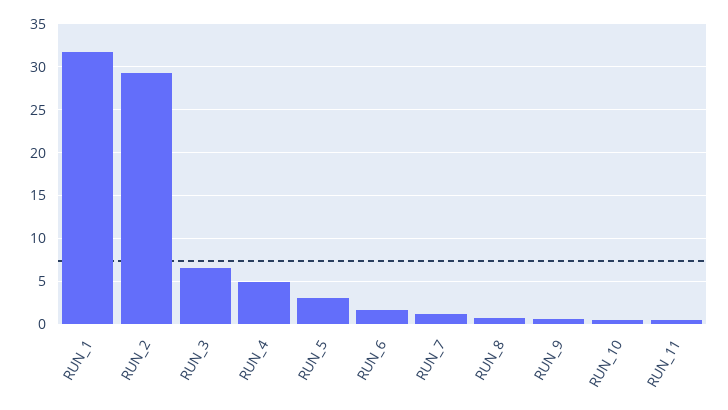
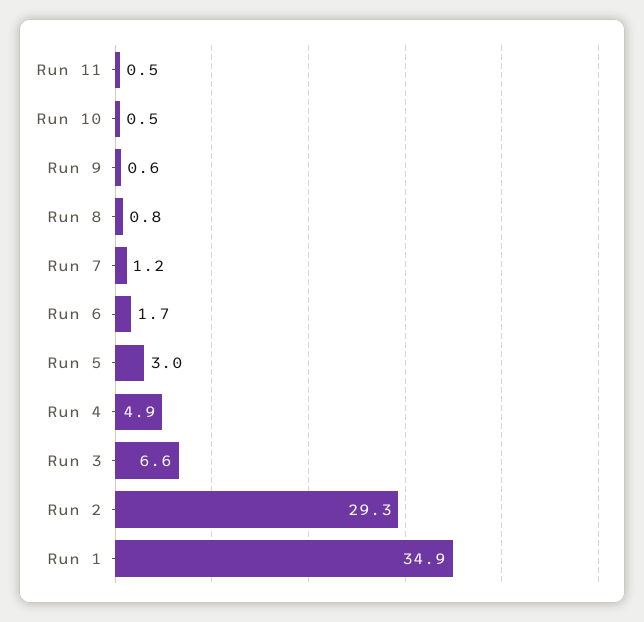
RUN_1: 32 -> 34.9

